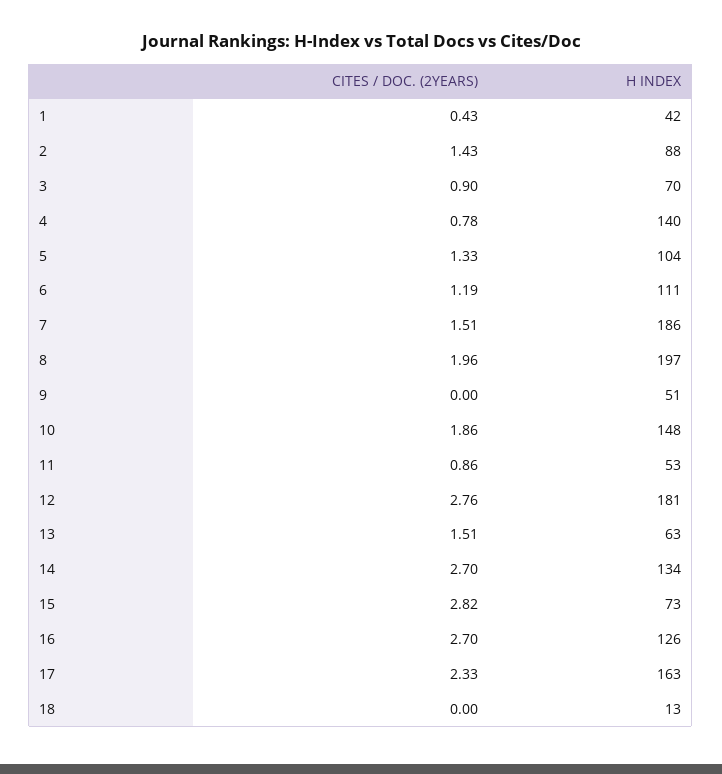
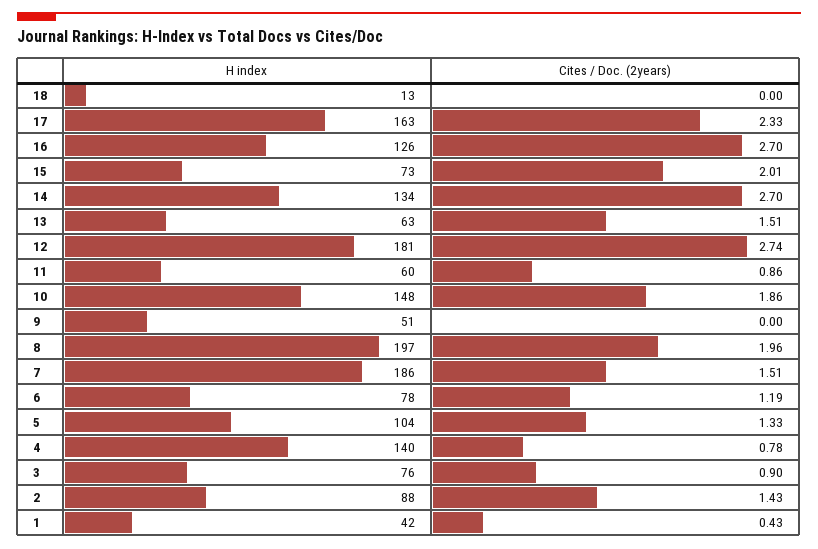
H INDEX, 3: 70 -> 76
H INDEX, 6: 111 -> 78
H INDEX, 11: 53 -> 60
CITES / DOC. (2YEARS), 12: 2.76 -> 2.74
CITES / DOC. (2YEARS), 15: 2.82 -> 2.01

